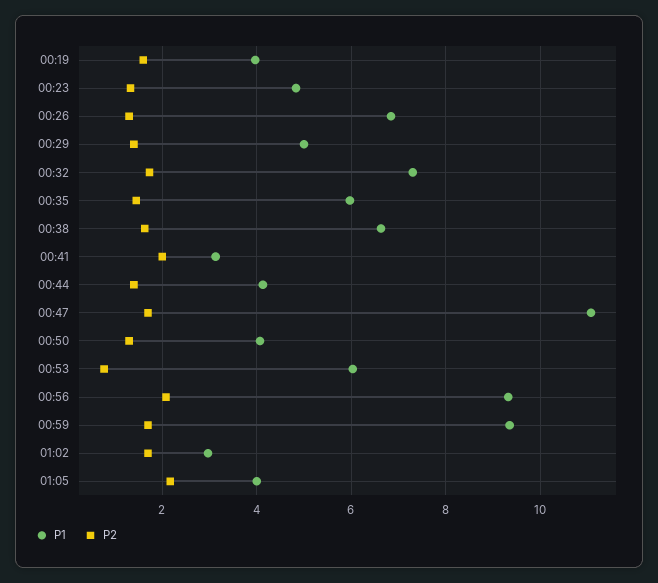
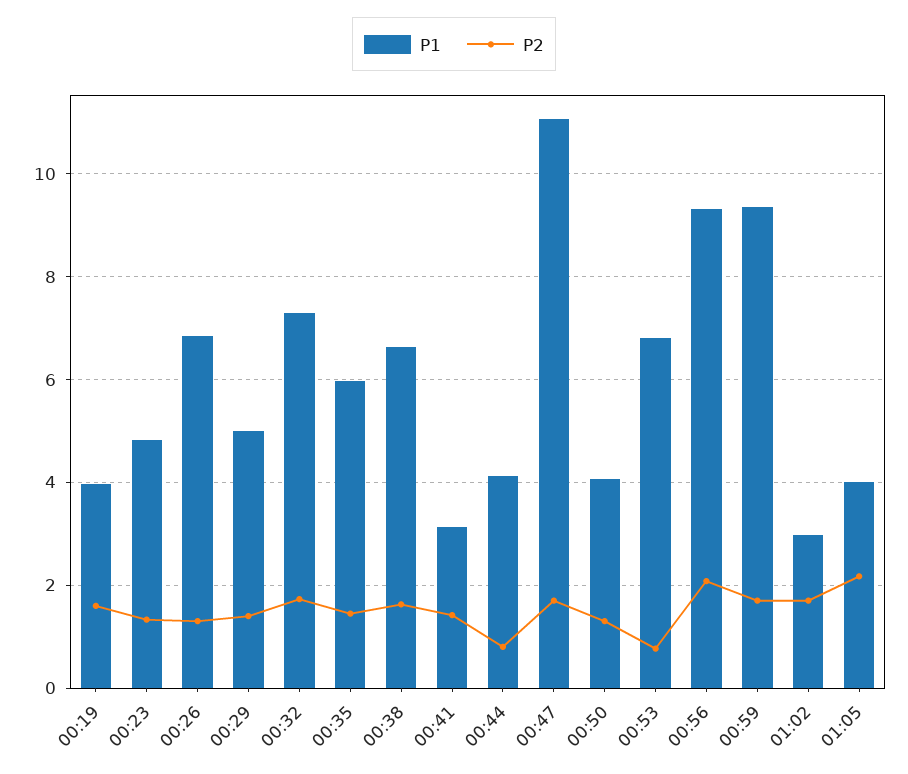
P2, 00:41: 2 -> 1.4
P2, 00:44: 1.4 -> 0.8
P1, 00:53: 6 -> 6.8

